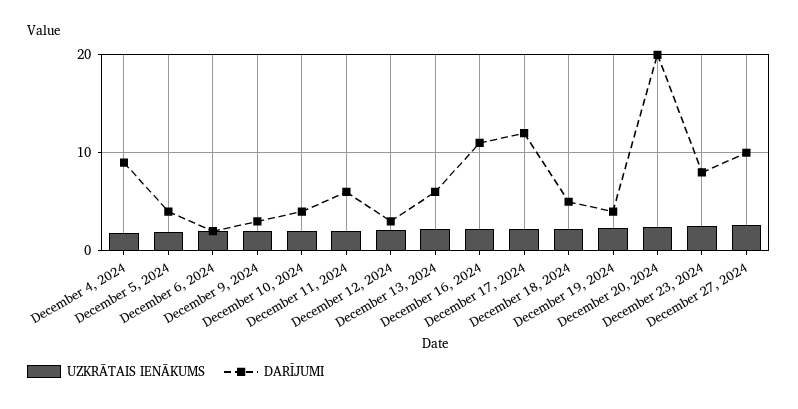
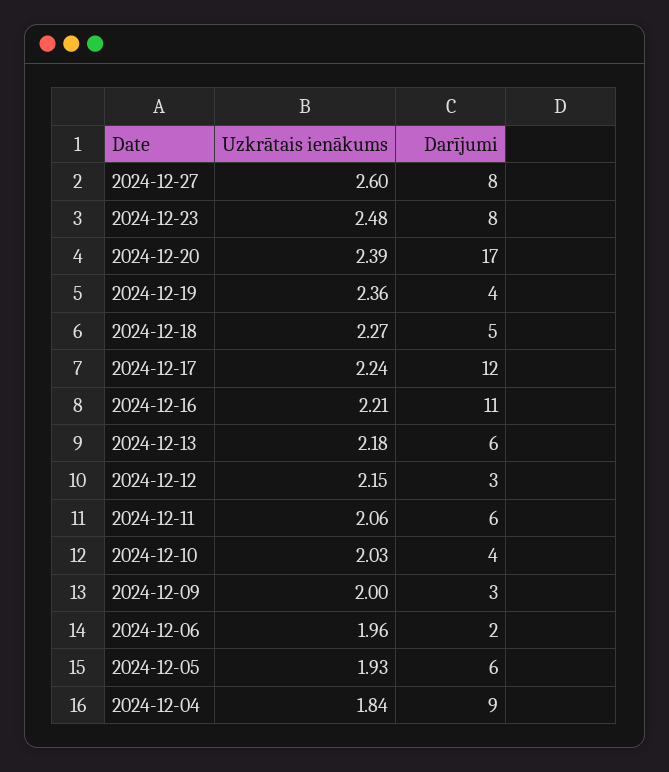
DARĪJUMI, December 5, 2024: 4 -> 6
DARĪJUMI, December 20, 2024: 20 -> 17
DARĪJUMI, December 27, 2024: 10 -> 8

